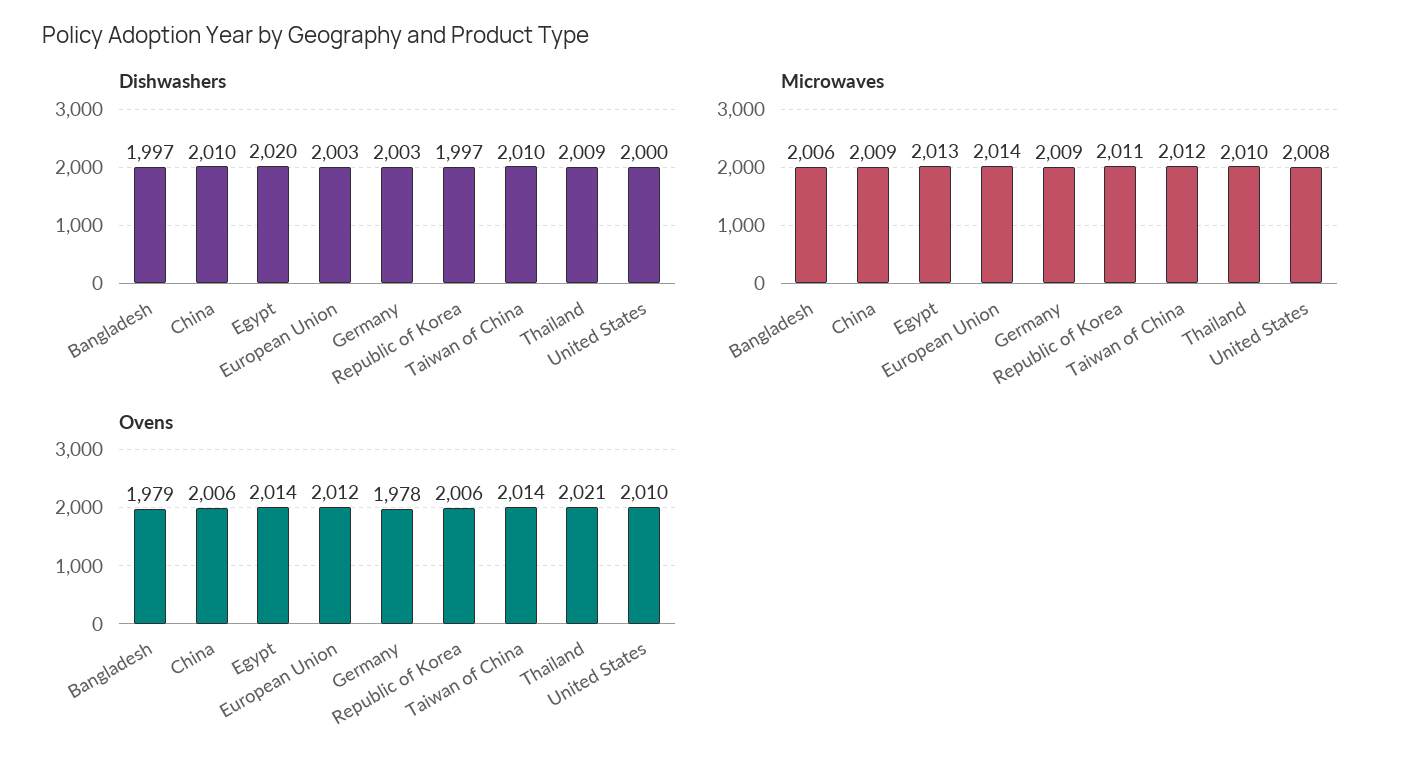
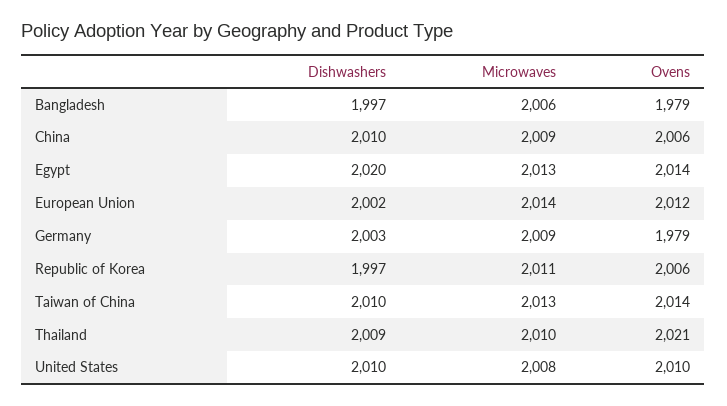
Dishwashers, European Union: 2003 -> 2002
Dishwashers, United States: 2000 -> 2010
Microwaves, Taiwan of China: 2012 -> 2013
Ovens, Germany: 1978 -> 1979

